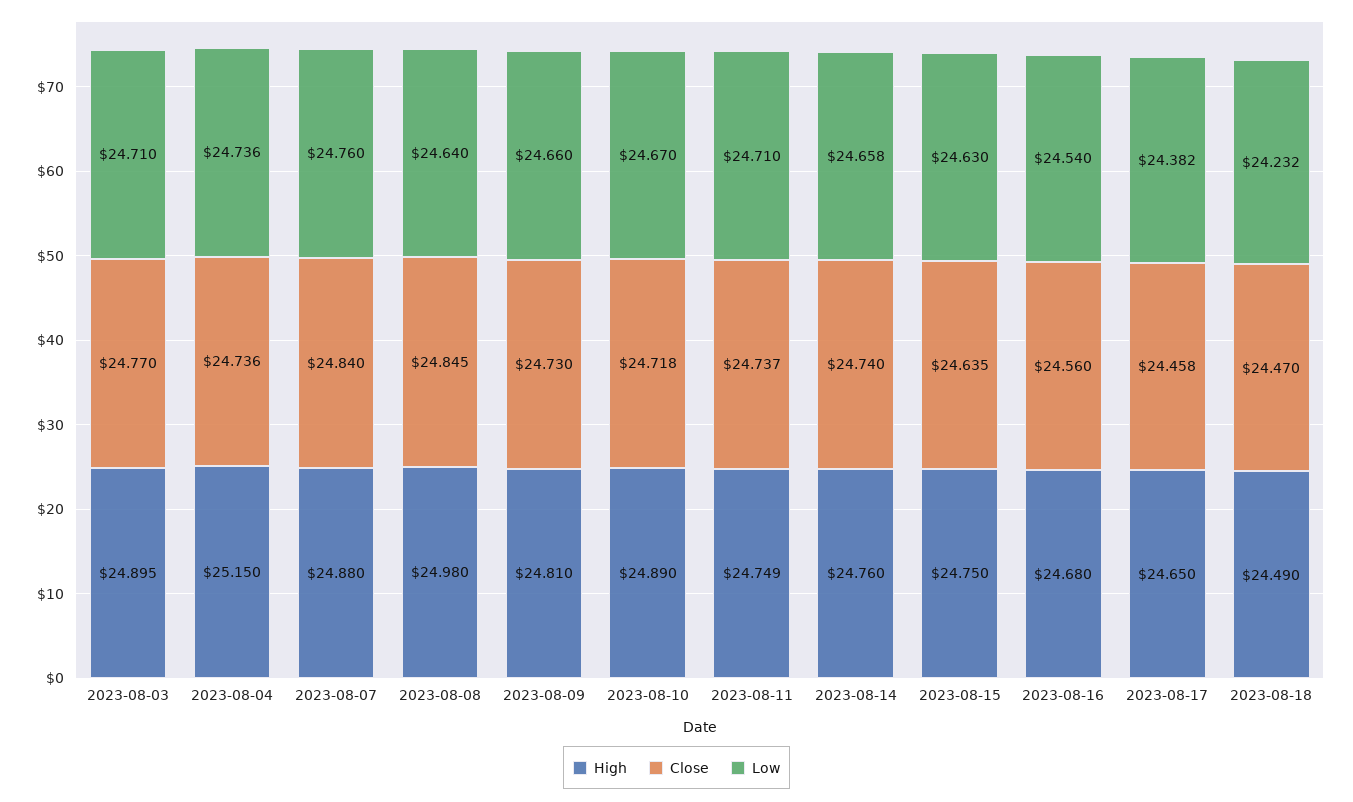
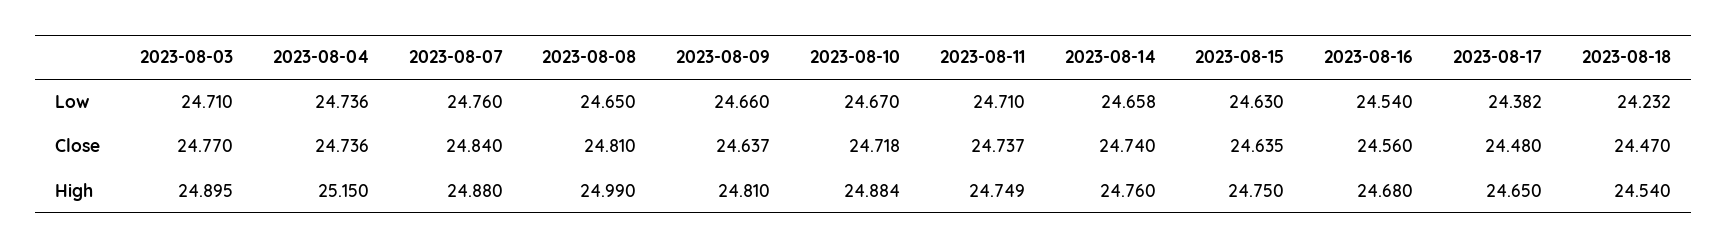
High, 2023-08-08: 24.98 -> 24.99
Close, 2023-08-08: 24.845 -> 24.81
Low, 2023-08-08: 24.64 -> 24.65
Close, 2023-08-09: 24.73 -> 24.637
High, 2023-08-10: 24.89 -> 24.884
Close, 2023-08-17: 24.458 -> 24.48
High, 2023-08-18: 24.49 -> 24.54

